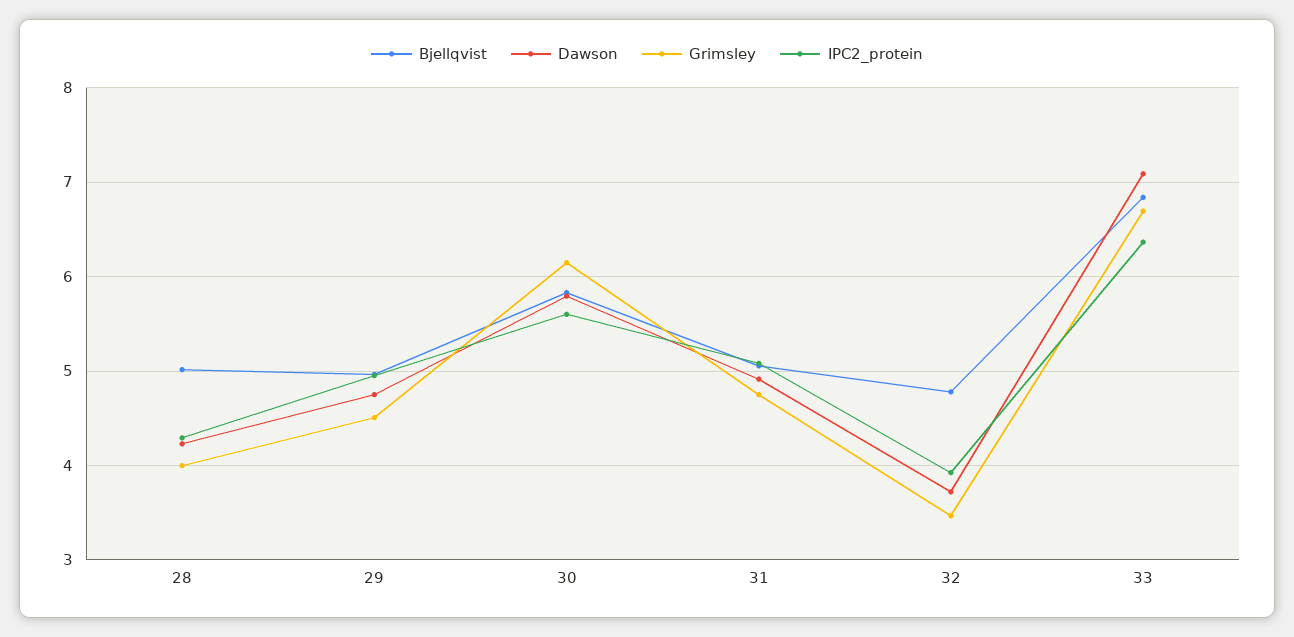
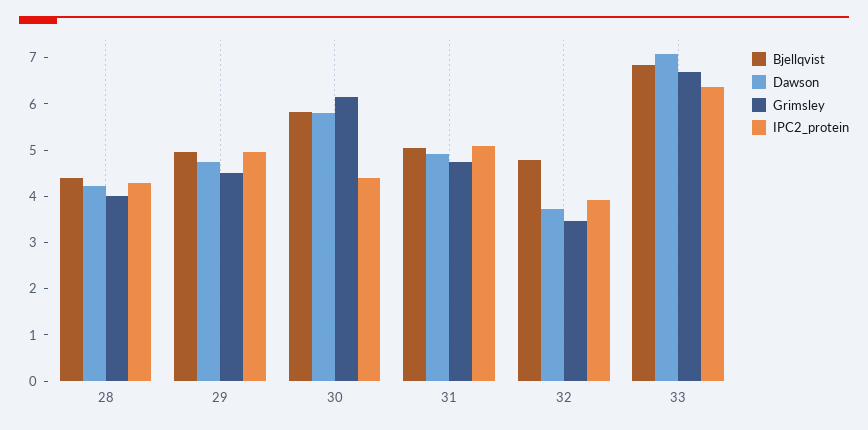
Bjellqvist, 28: 5 -> 4.4
IPC2_protein, 30: 5.6 -> 4.4

